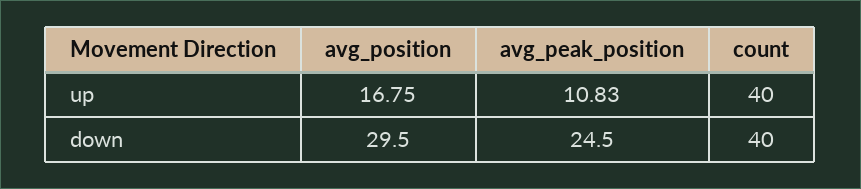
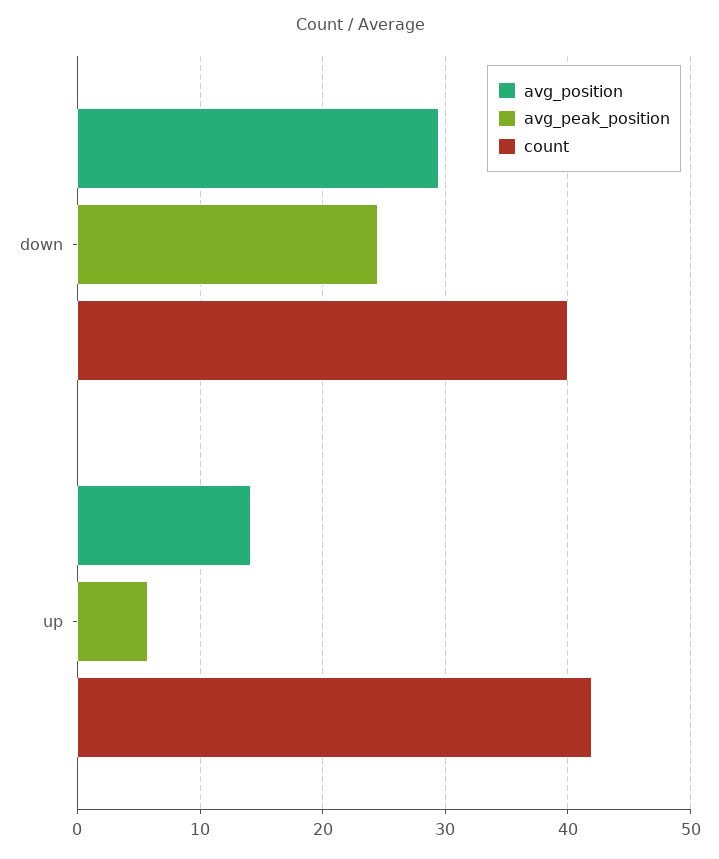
avg_position, up: 16.75 -> 14
avg_peak_position, up: 10.83 -> 6
count, up: 40 -> 42

